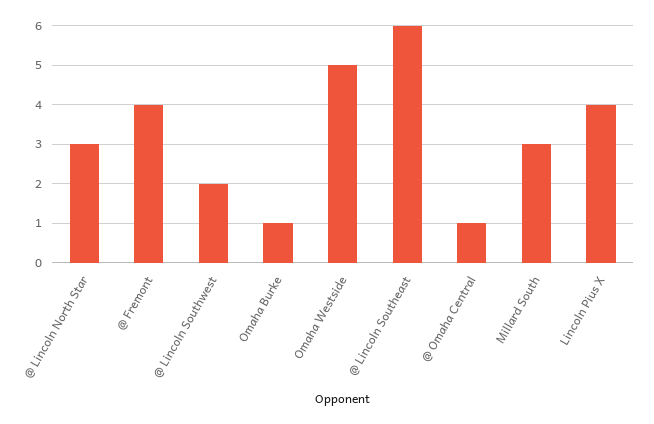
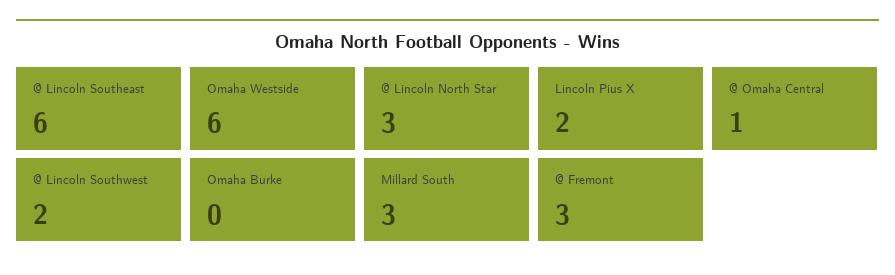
@ Fremont: 4 -> 3
Omaha Burke: 1 -> 0
Omaha Westside: 5 -> 6
Lincoln Pius X: 4 -> 2

